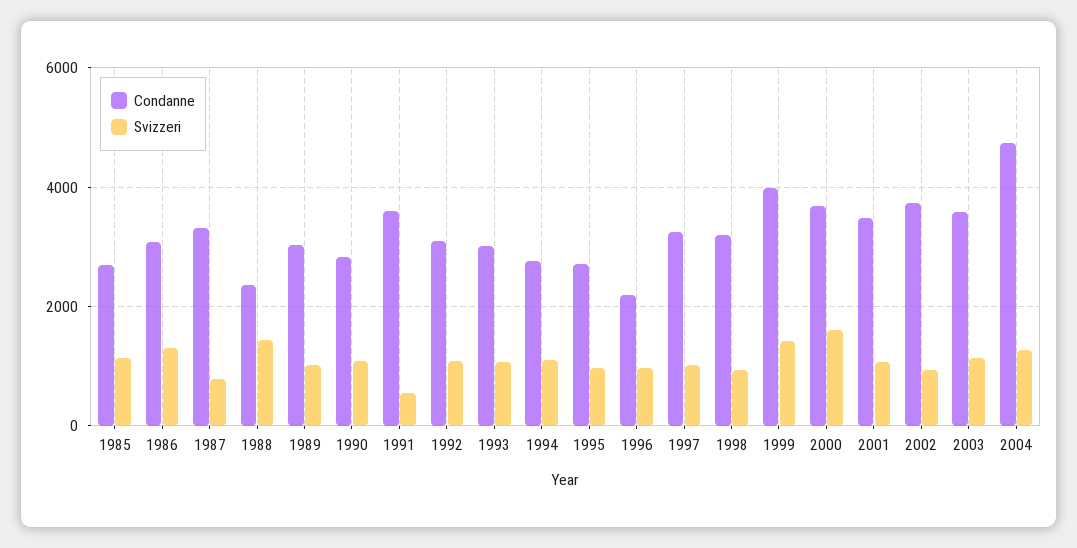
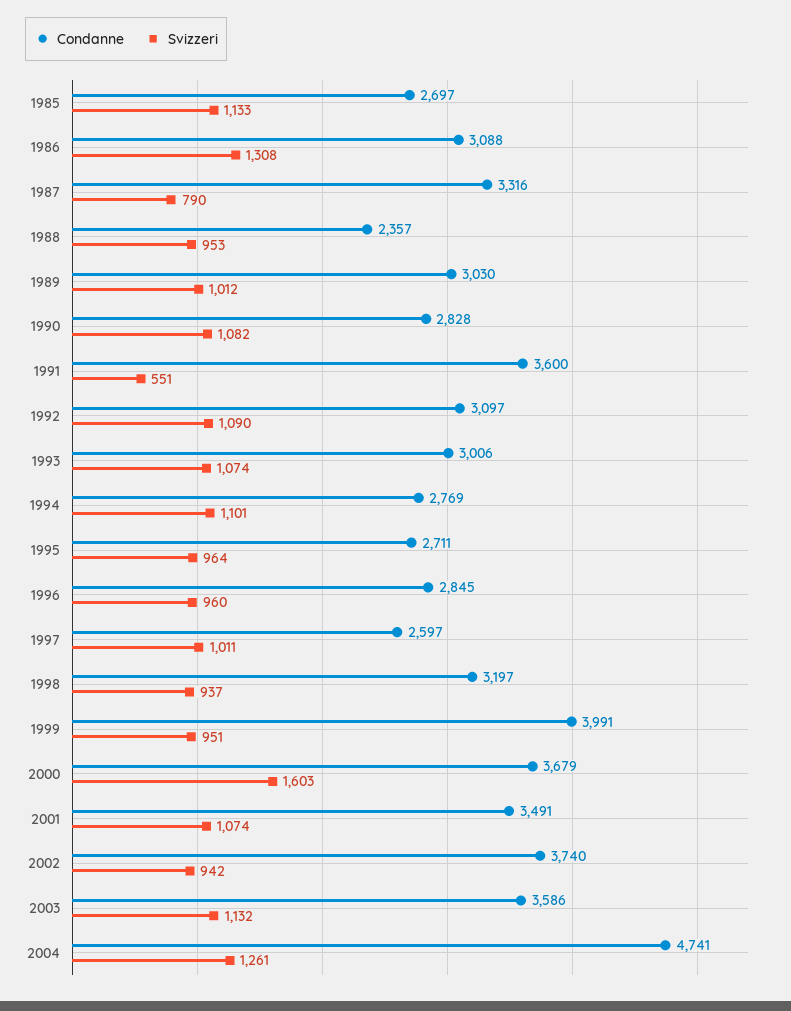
Svizzeri, 1988: 1400 -> 953
Condanne, 1996: 2200 -> 2845
Condanne, 1997: 3200 -> 2597
Svizzeri, 1999: 1400 -> 951

